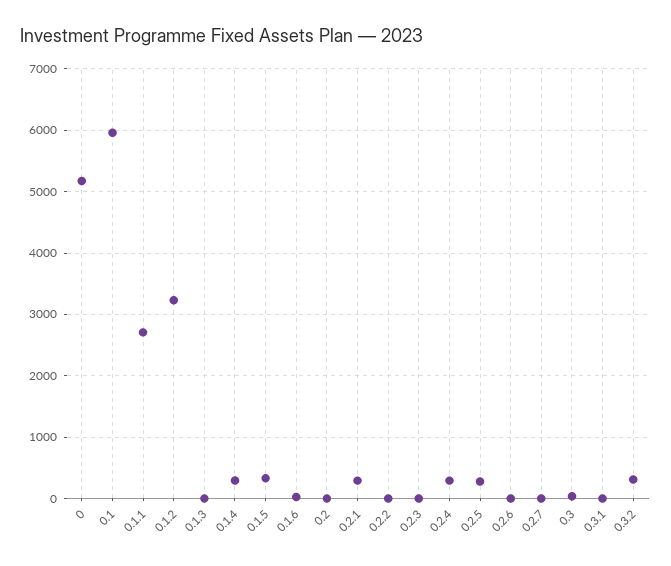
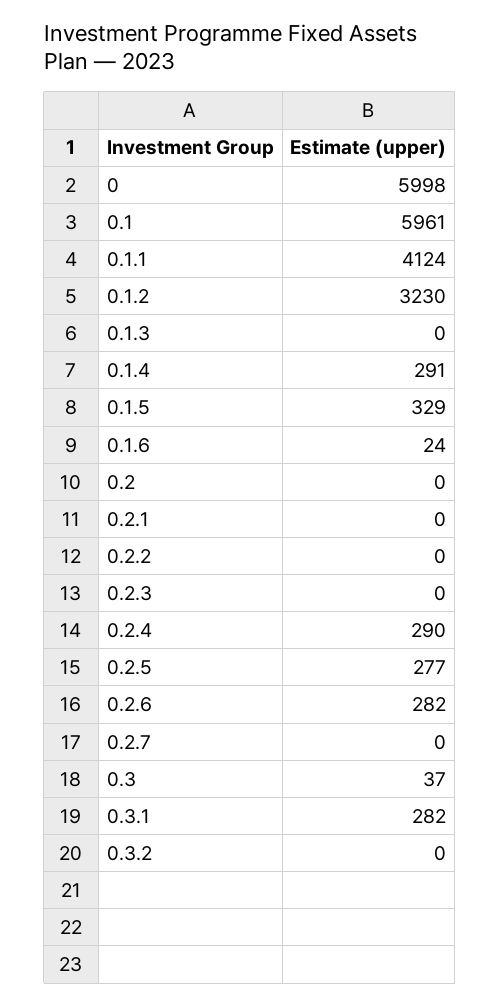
0: 5200 -> 5998
0.1.1: 2700 -> 4124
0.2.1: 300 -> 0
0.2.6: 0 -> 282
0.3.1: 0 -> 282
0.3.2: 300 -> 0

